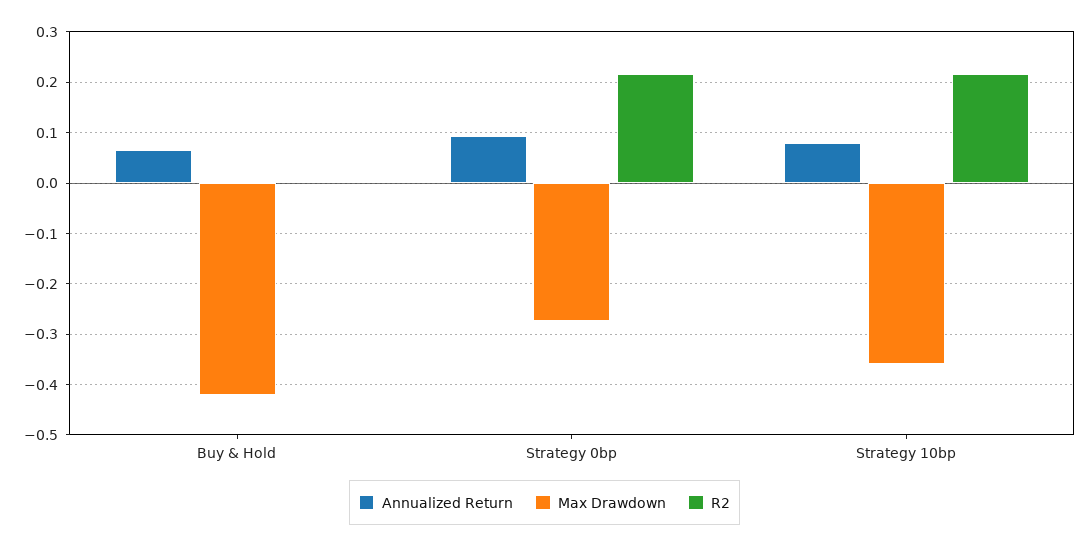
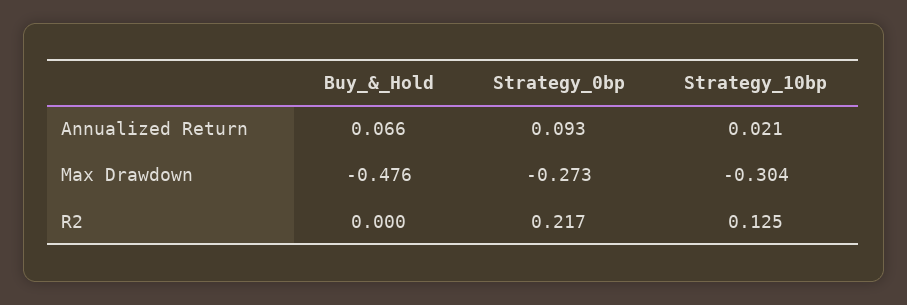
Max Drawdown, Buy & Hold: -0.42 -> -0.476
Annualized Return, Strategy 10bp: 0.08 -> 0.021
Max Drawdown, Strategy 10bp: -0.36 -> -0.304
R2, Strategy 10bp: 0.22 -> 0.125

